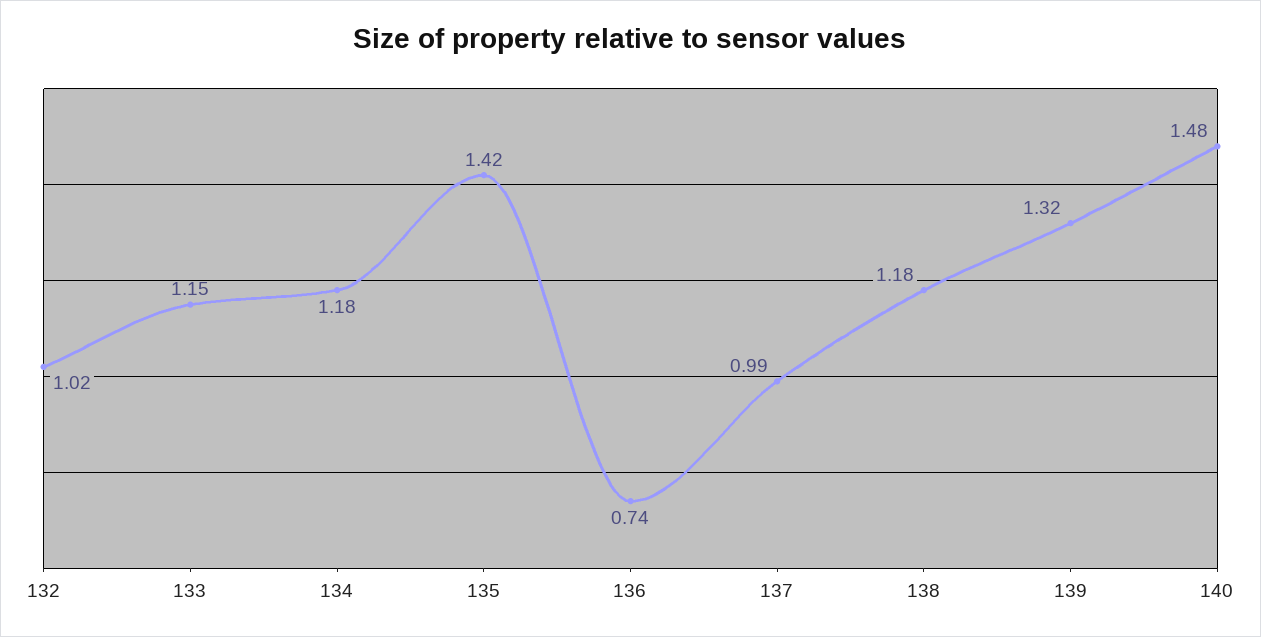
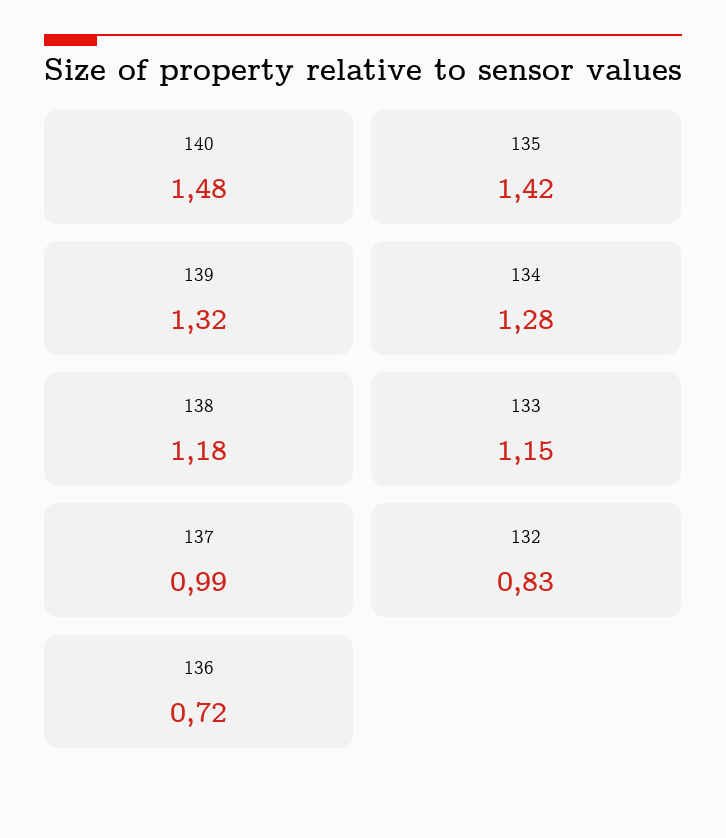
132: 1.02 -> 0.83
134: 1.18 -> 1.28
136: 0.74 -> 0.72

